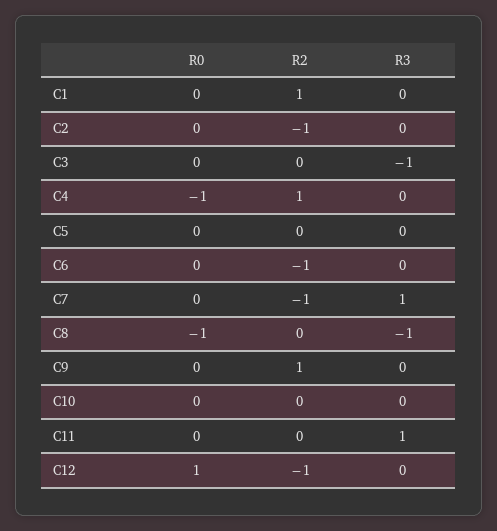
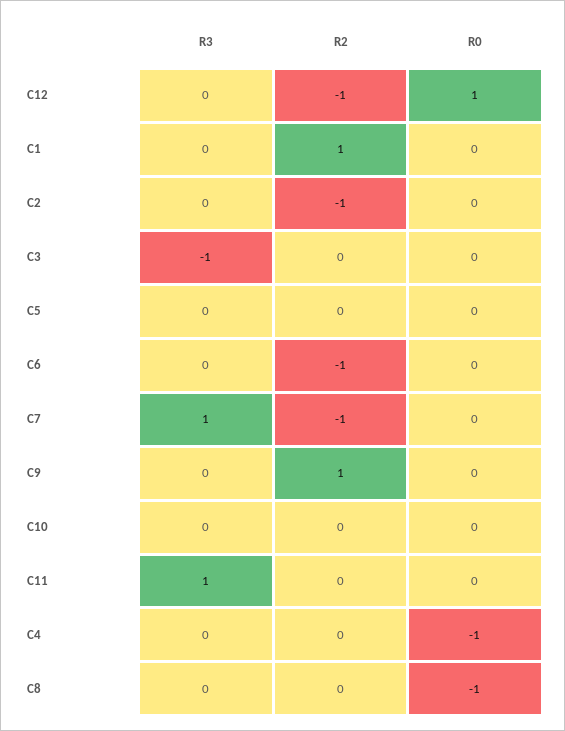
R2, C4: 1 -> 0
R3, C8: -1 -> 0

